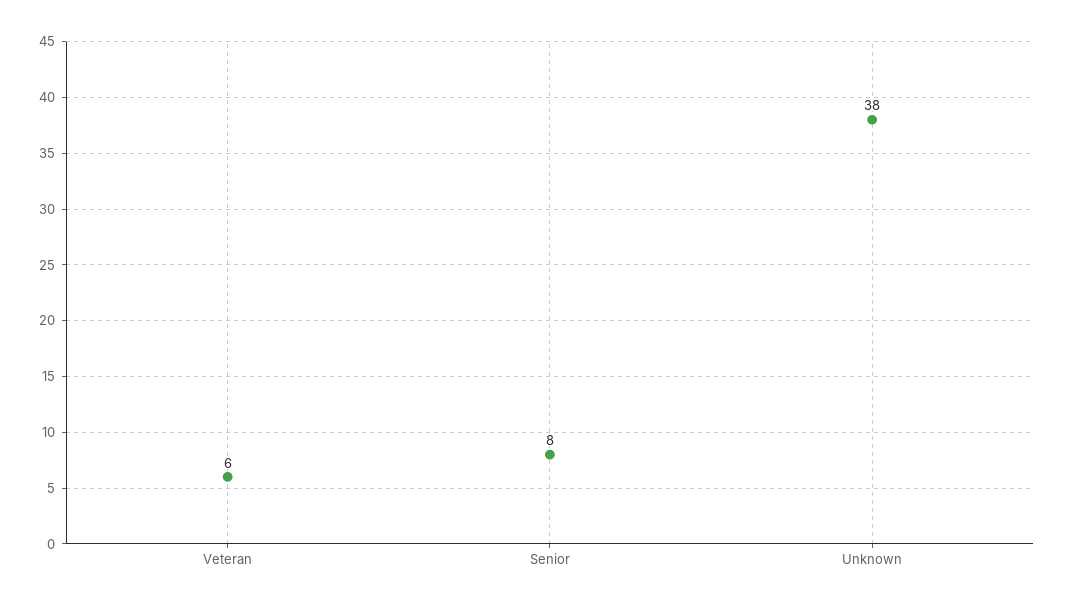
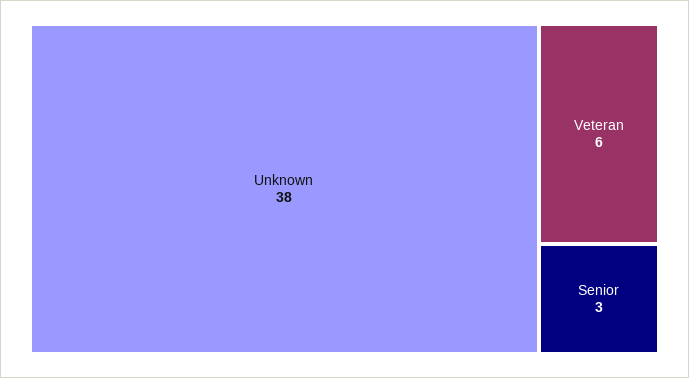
Senior: 8 -> 3

